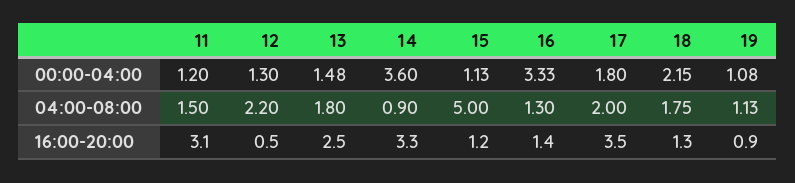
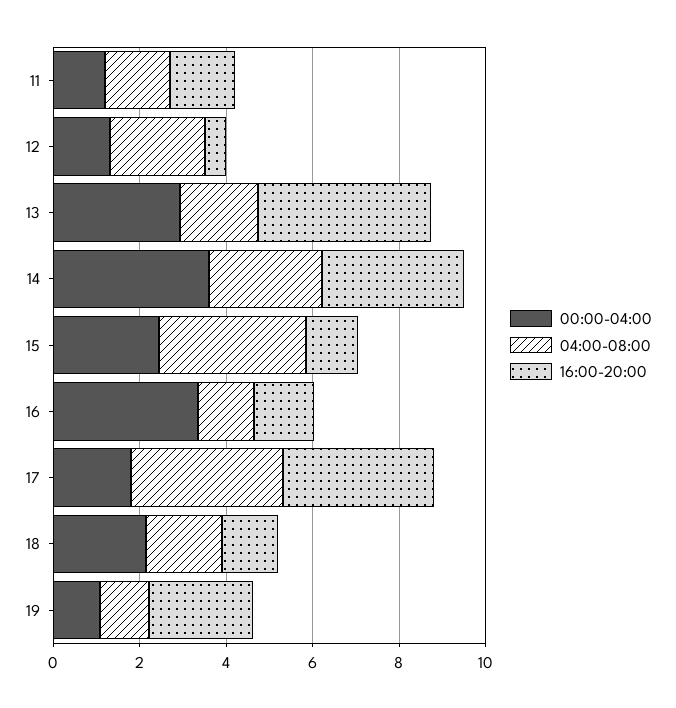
00:00-04:00, 13: 1.48 -> 3
00:00-04:00, 15: 1.13 -> 2.5
04:00-08:00, 14: 0.9 -> 2.5
04:00-08:00, 15: 5 -> 3.5
04:00-08:00, 17: 2 -> 3.5
16:00-20:00, 11: 3.1 -> 1.5
16:00-20:00, 13: 2.5 -> 4
16:00-20:00, 19: 0.9 -> 2.5

